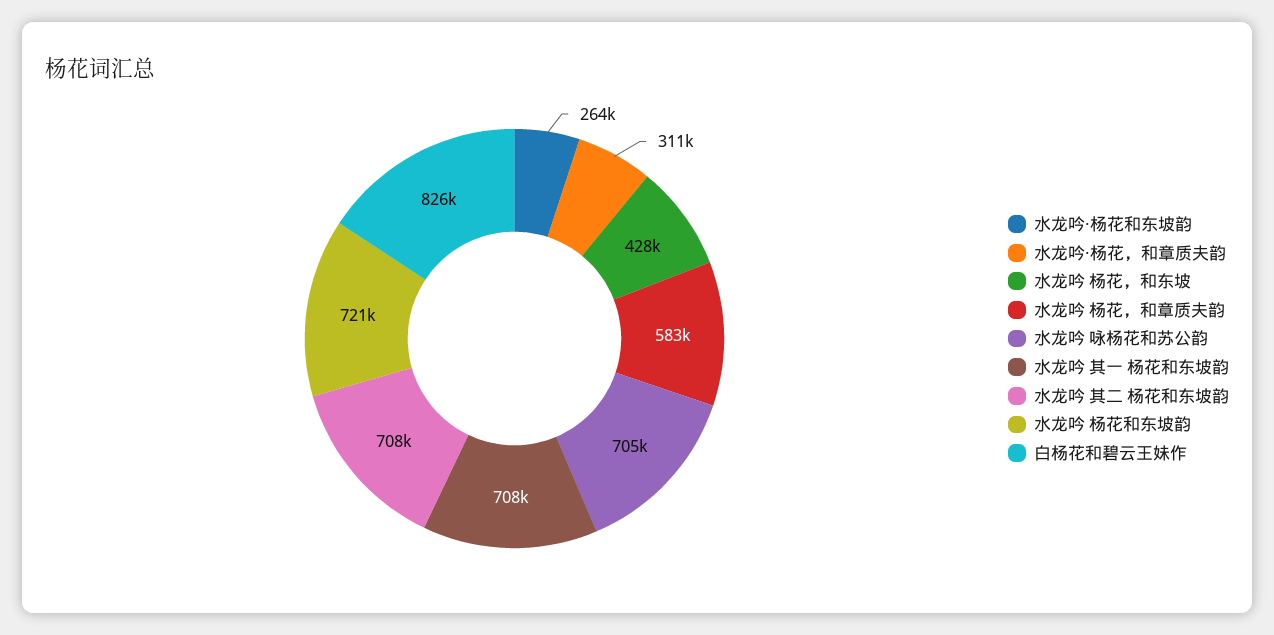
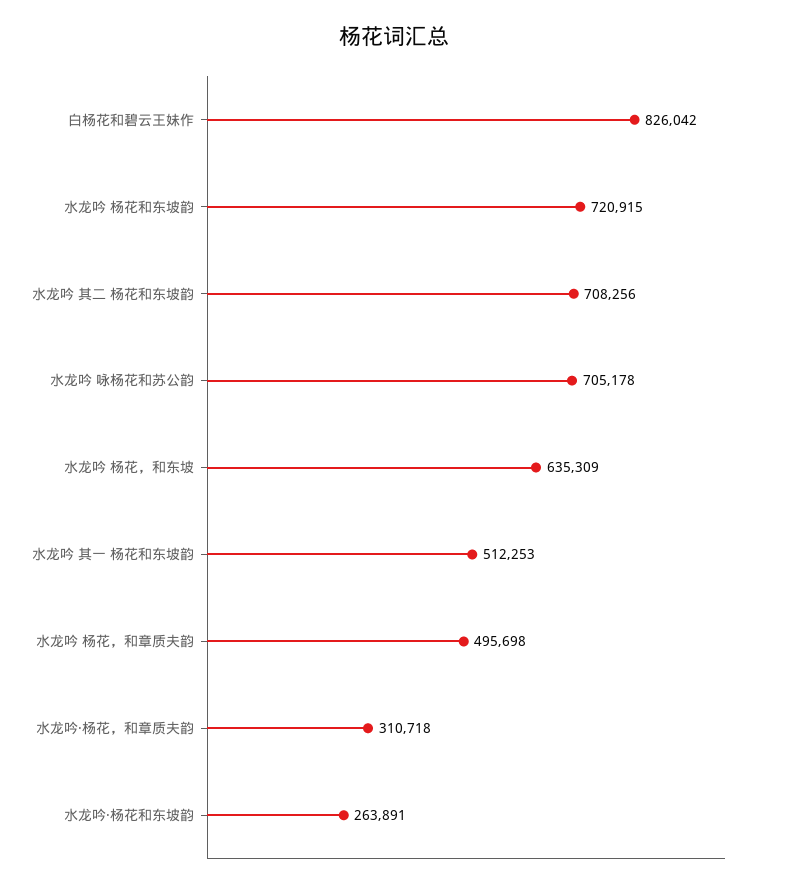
水龙吟 杨花，和东坡: 428000 -> 635309
水龙吟 杨花，和章质夫韵: 583000 -> 495698
水龙吟 其一 杨花和东坡韵: 708000 -> 512253

